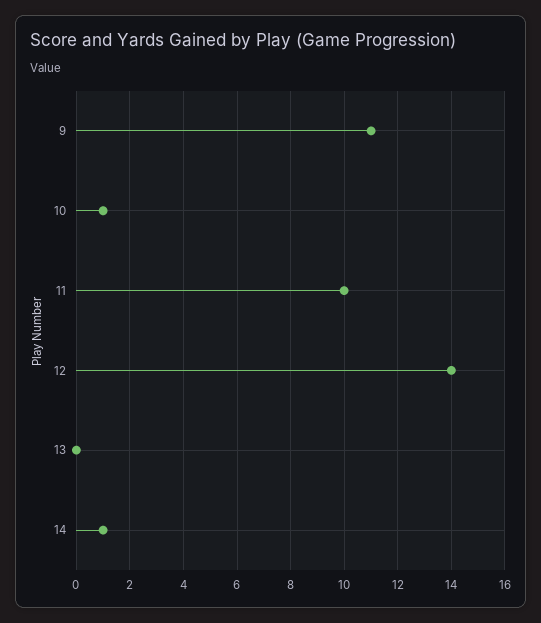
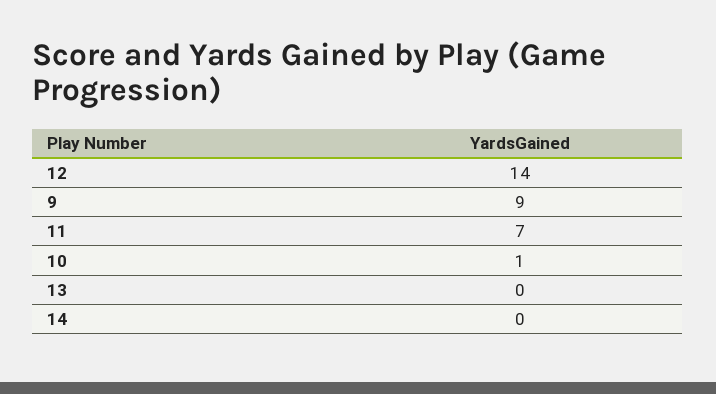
9: 11 -> 9
11: 10 -> 7
14: 1 -> 0

